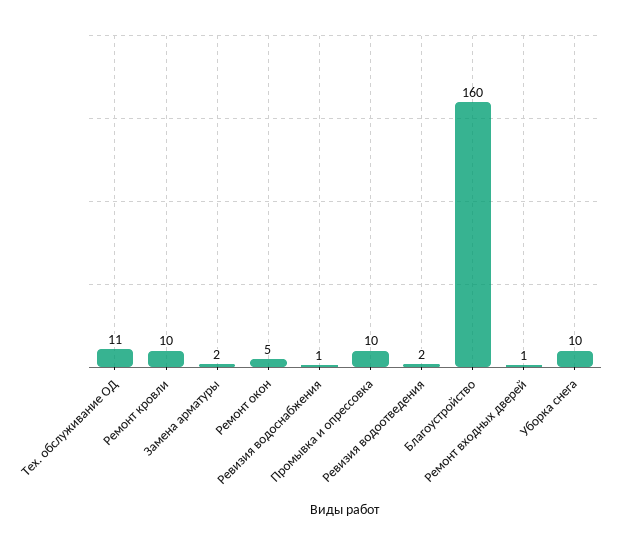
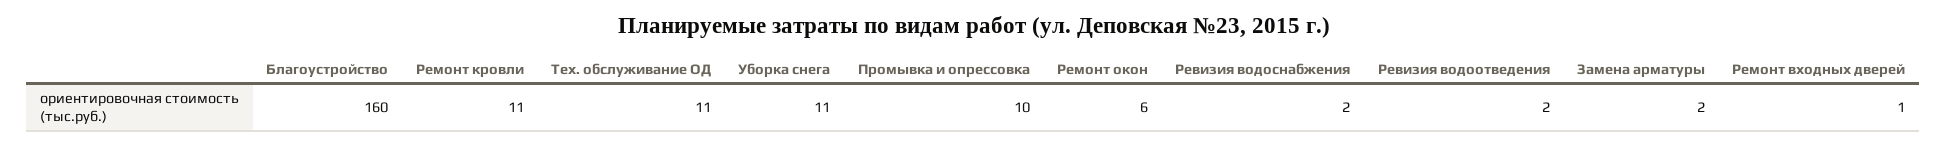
Ремонт кровли: 10 -> 11
Ремонт окон: 5 -> 6
Ревизия водоснабжения: 1 -> 2
Уборка снега: 10 -> 11

